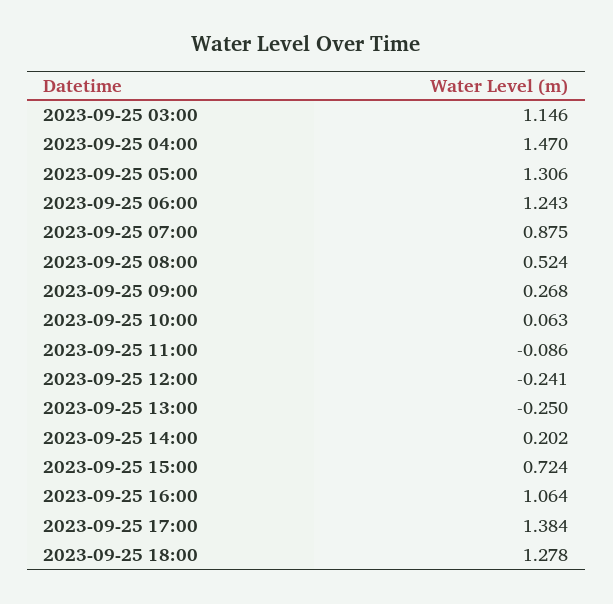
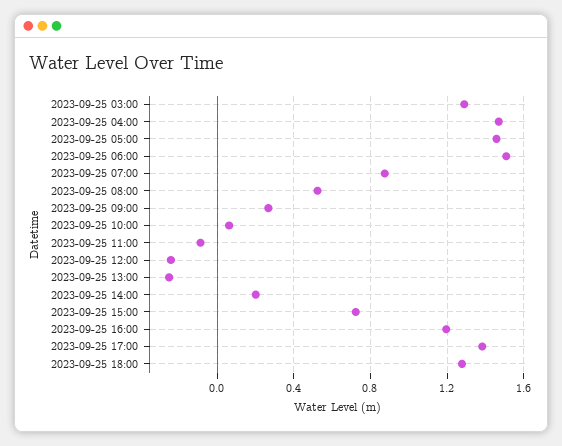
2023-09-25 03:00: 1.146 -> 1.3
2023-09-25 05:00: 1.306 -> 1.45
2023-09-25 06:00: 1.243 -> 1.5
2023-09-25 16:00: 1.064 -> 1.2

